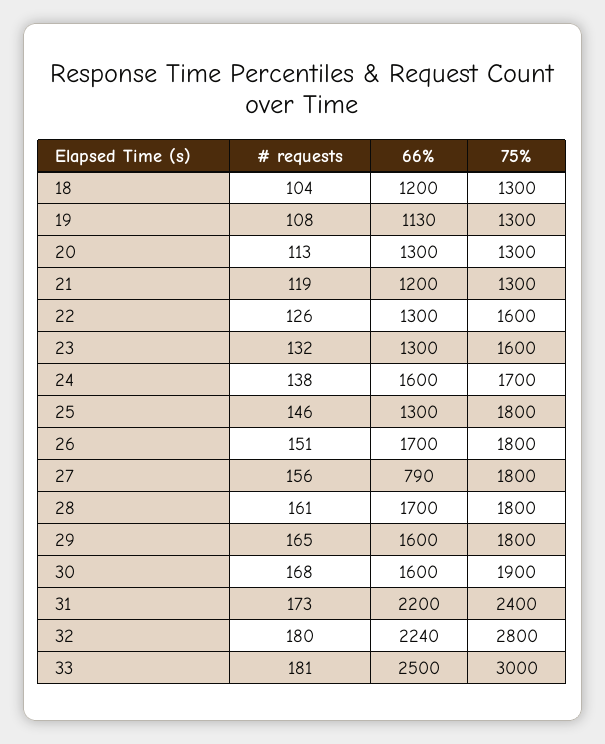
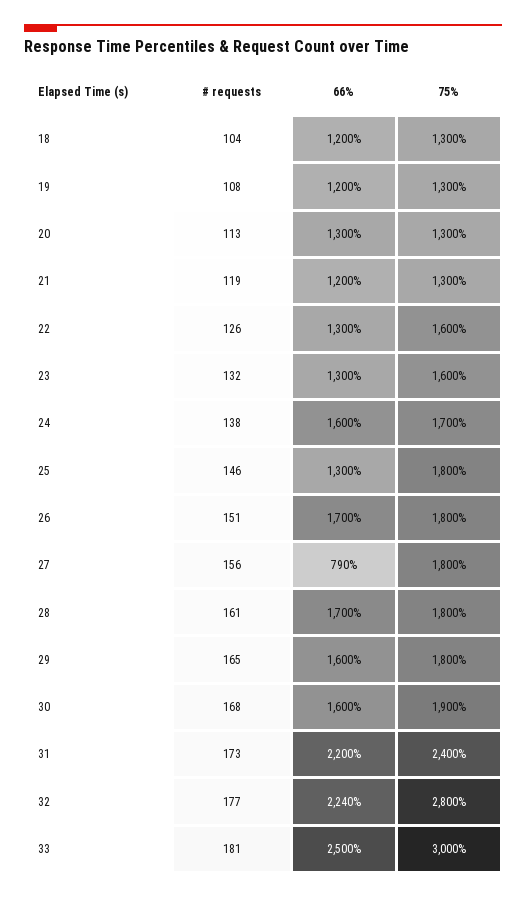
66%, 19: 1130 -> 1200
# requests, 32: 180 -> 177

